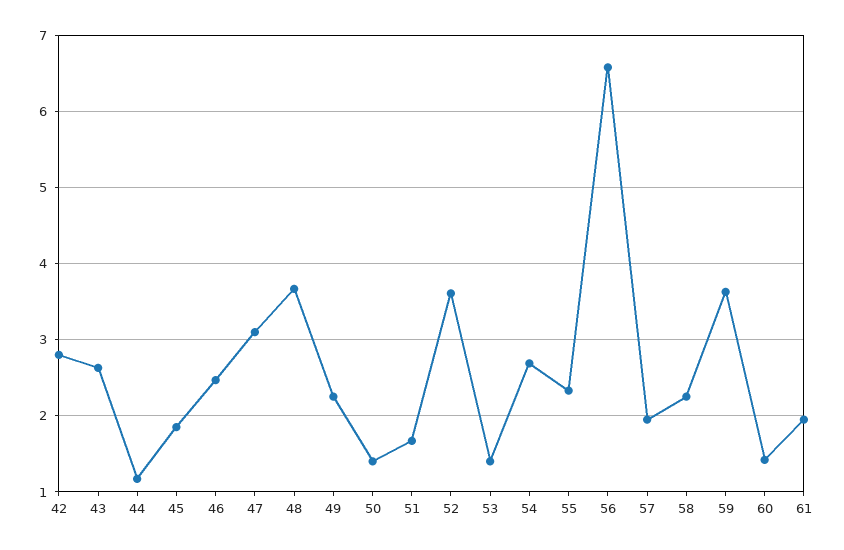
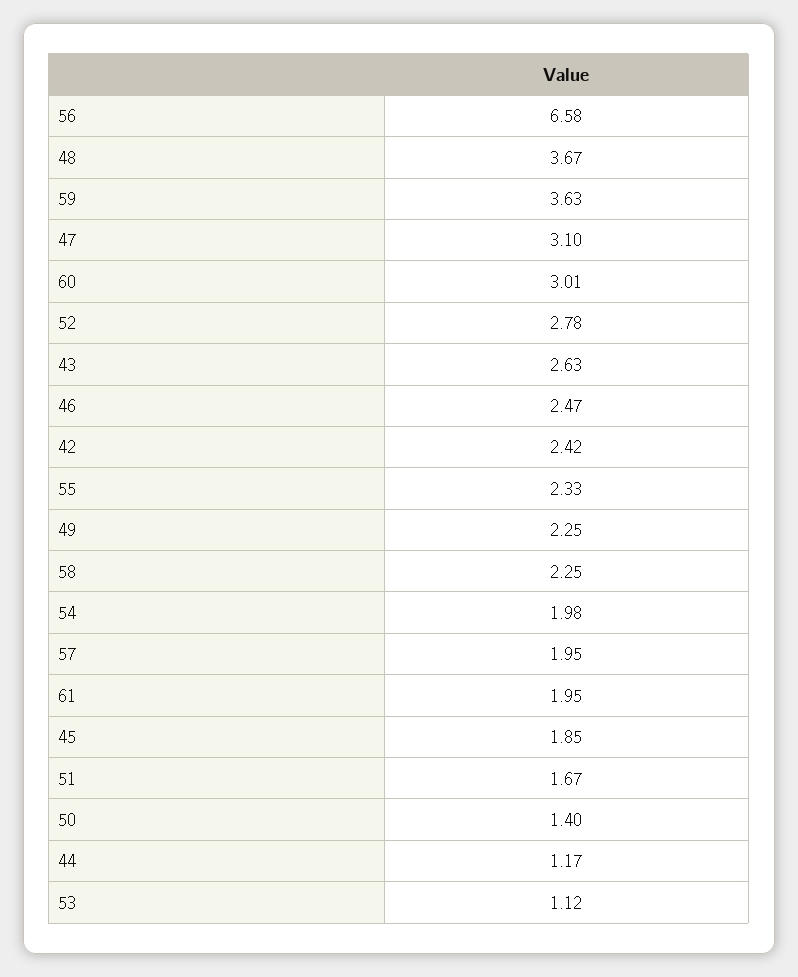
42: 2.8 -> 2.42
52: 3.6 -> 2.78
53: 1.4 -> 1.12
54: 2.7 -> 1.98
60: 1.4 -> 3.01

